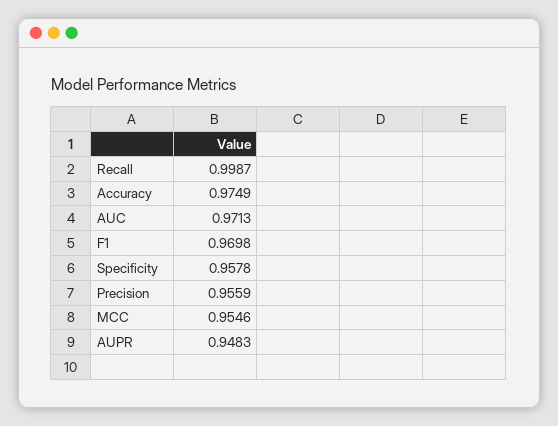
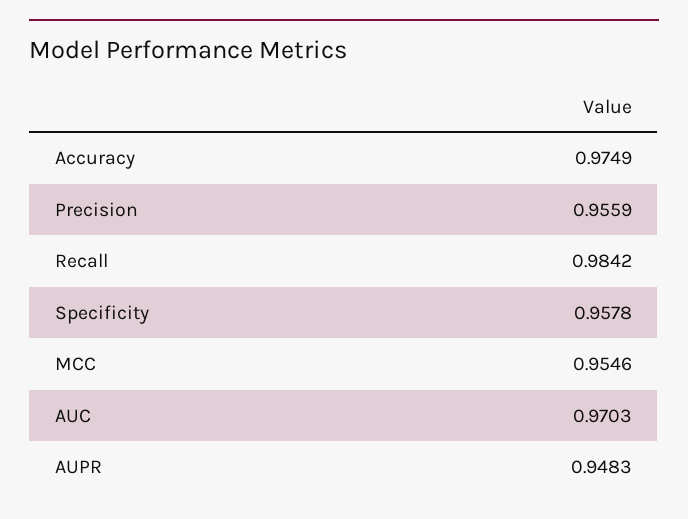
Recall: 0.9987 -> 0.9842
AUC: 0.9713 -> 0.9703
F1: 0.9698 -> none

